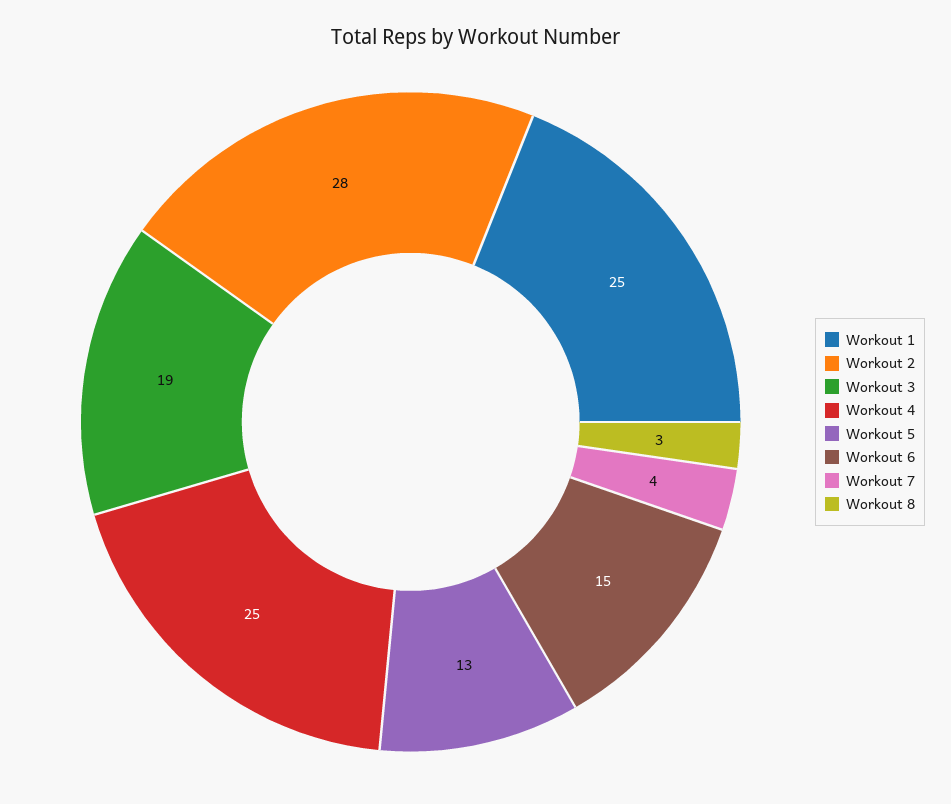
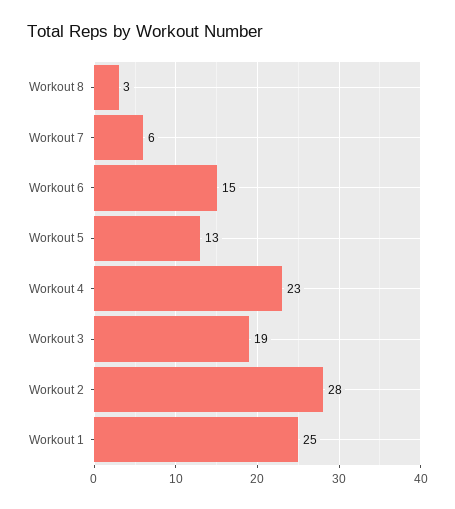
Workout 4: 25 -> 23
Workout 7: 4 -> 6

